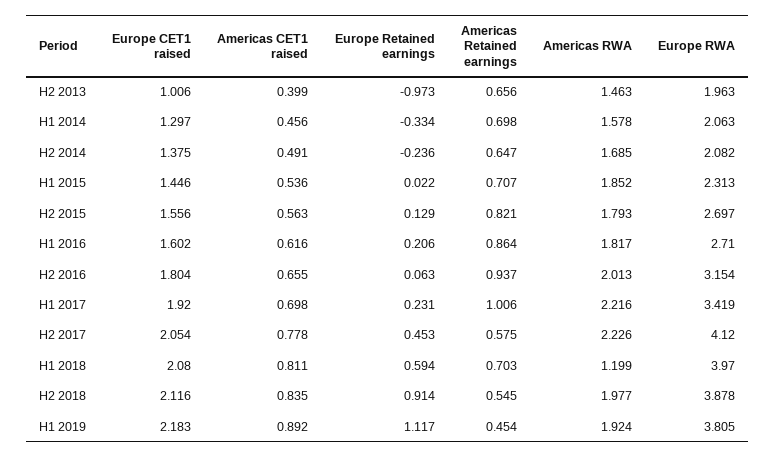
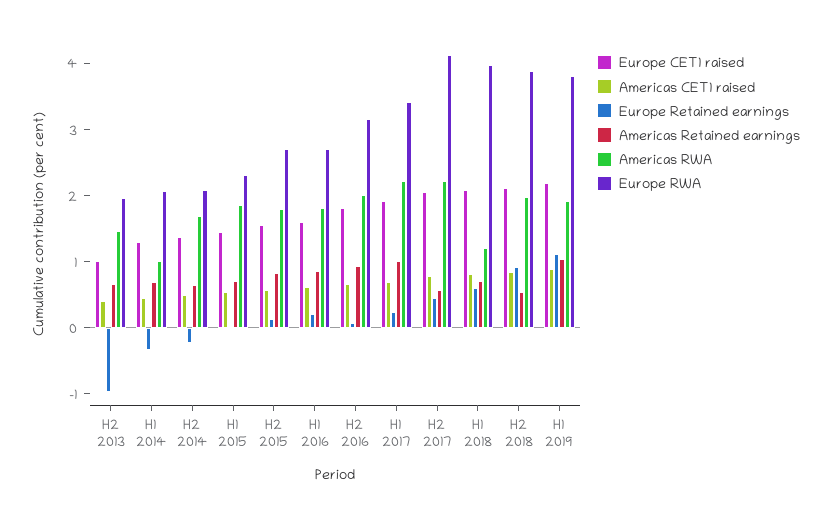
Americas RWA, H1 2014: 1.578 -> 1
Americas Retained earnings, H1 2019: 0.454 -> 1

